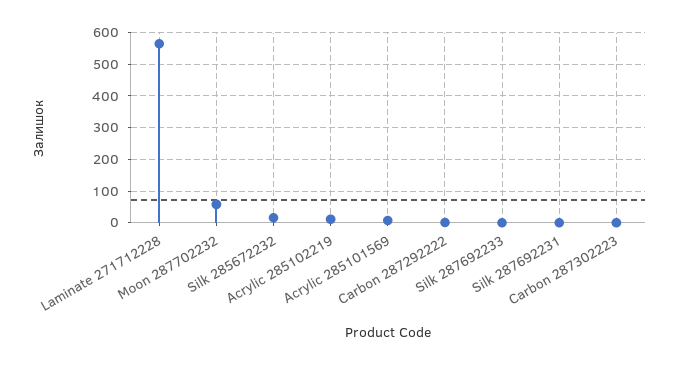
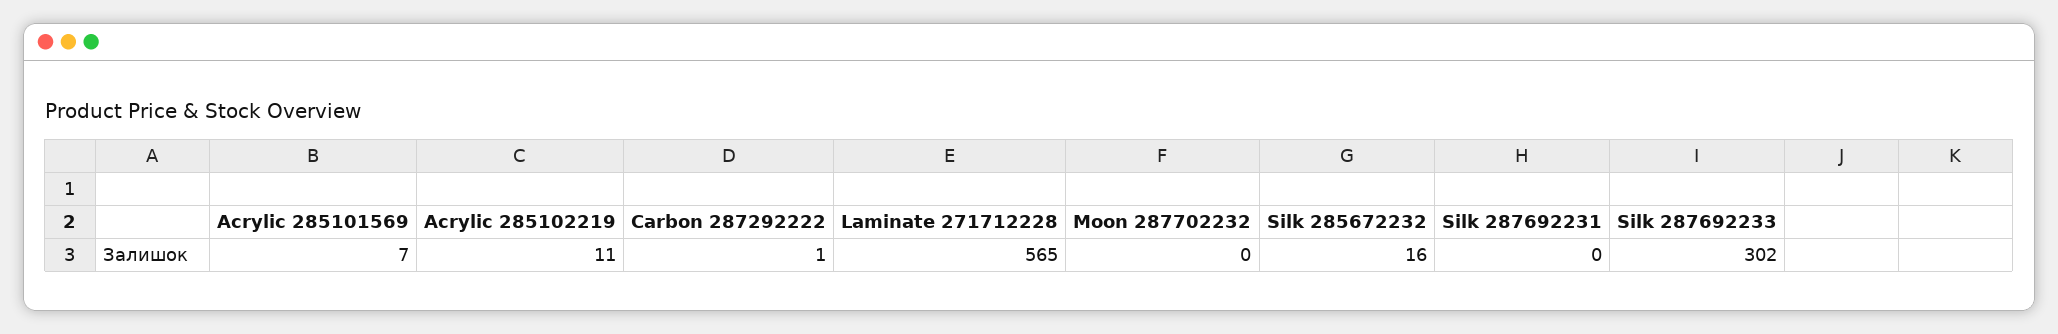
Moon 287702232: 60 -> 0
Silk 287692233: 0 -> 302
Carbon 287302223: 0 -> none

